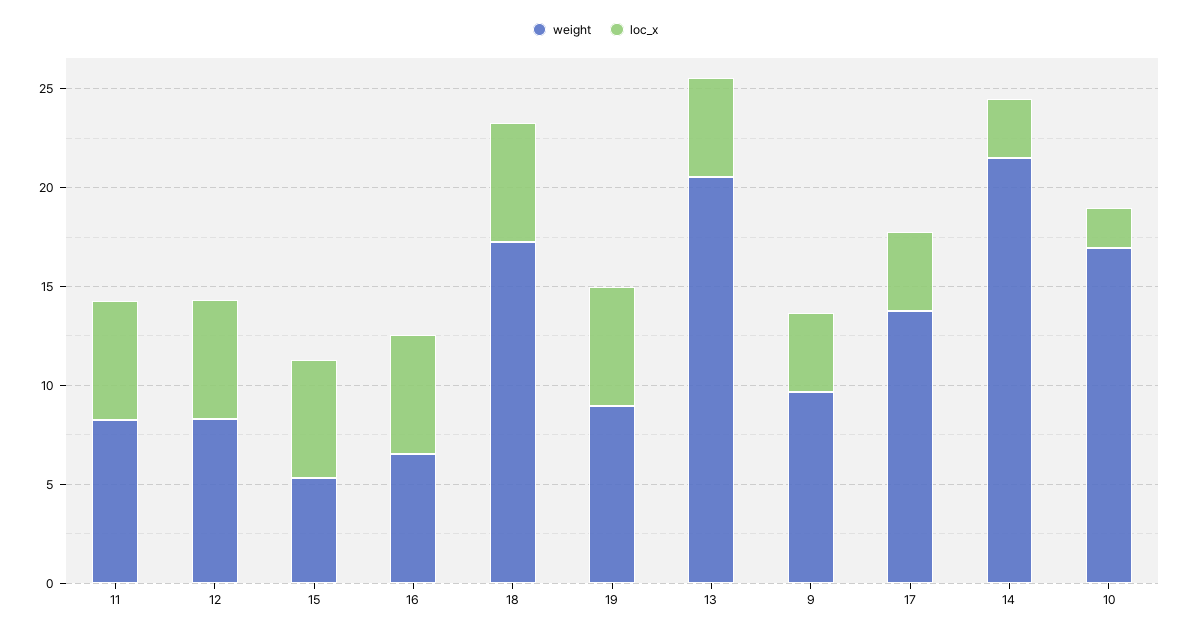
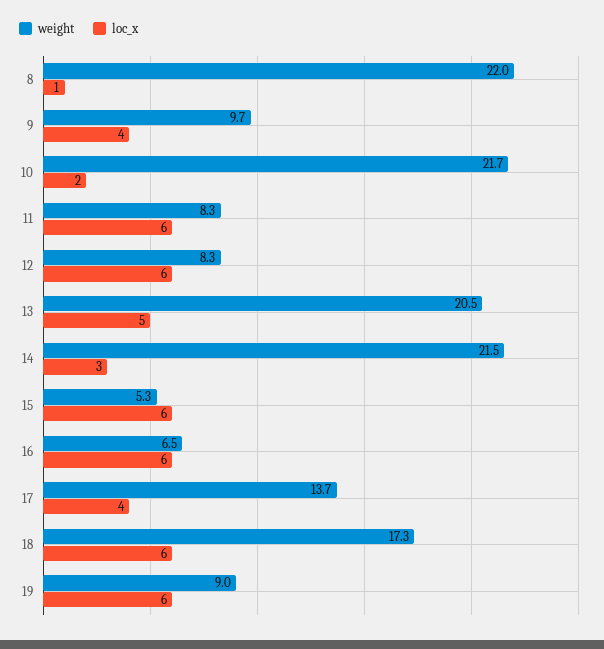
weight, 10: 17 -> 21.7
weight, 8: none -> 22
loc_x, 8: none -> 1

